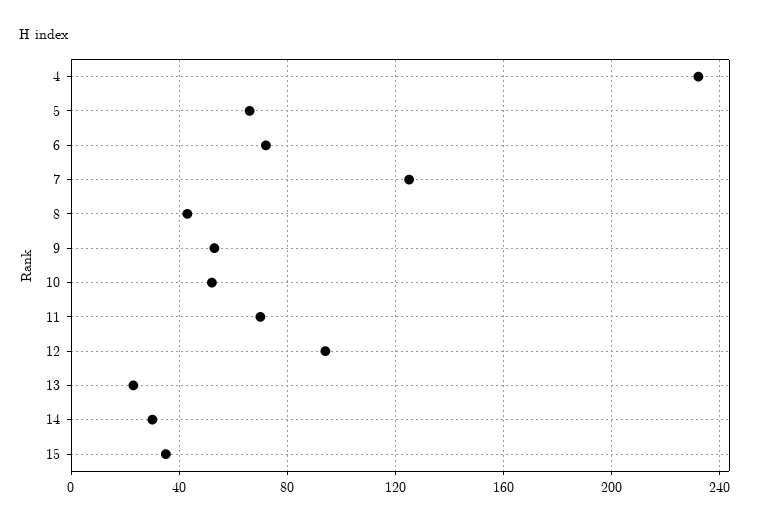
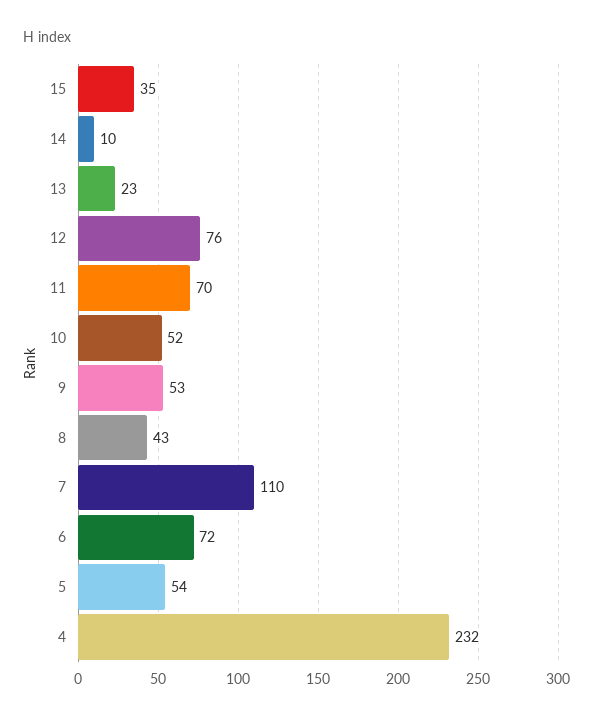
5: 65 -> 54
7: 125 -> 110
12: 95 -> 76
14: 30 -> 10

